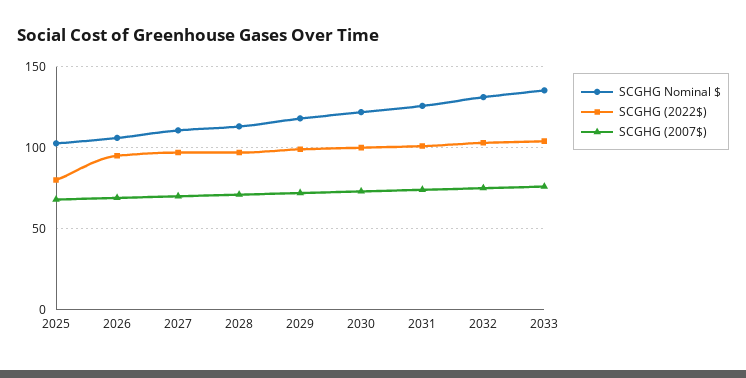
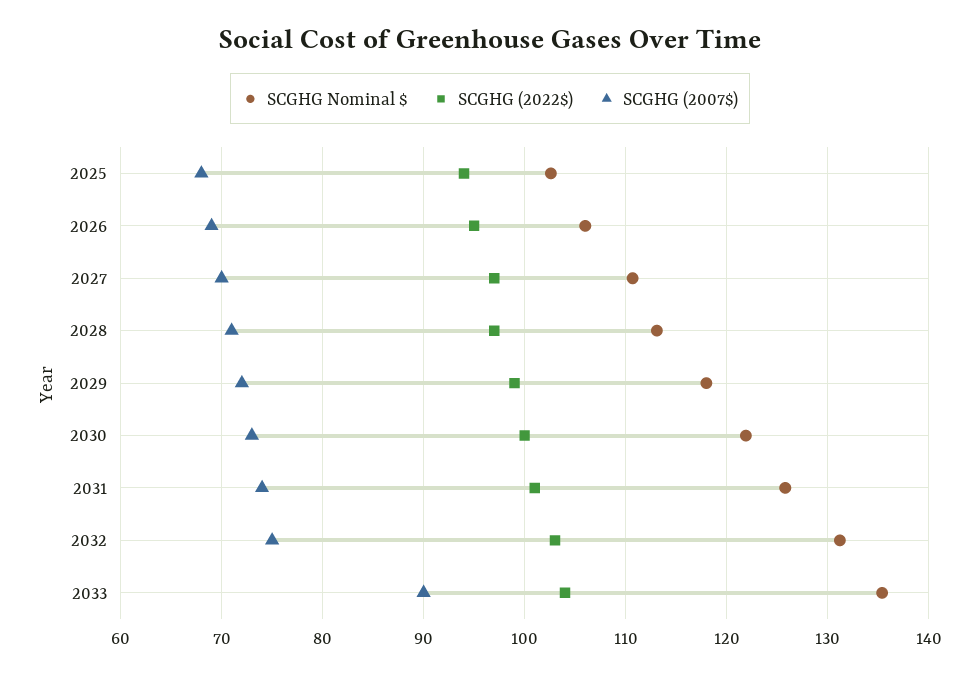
SCGHG (2022$), 2025: 80 -> 94
SCGHG (2007$), 2033: 75 -> 90

